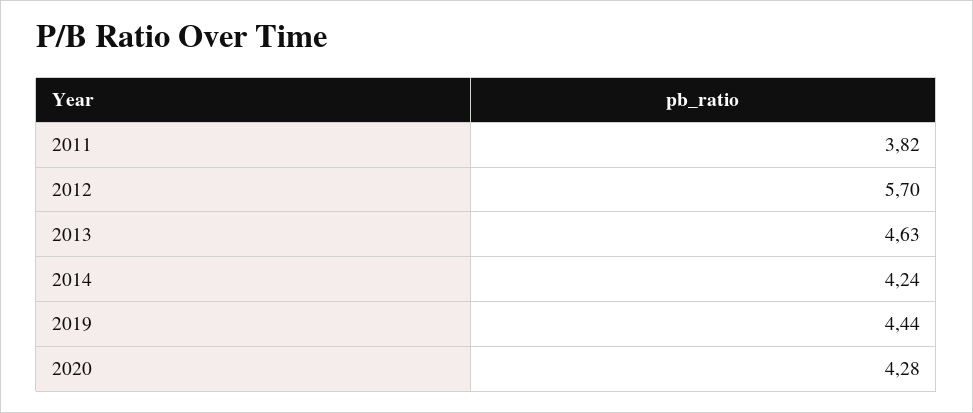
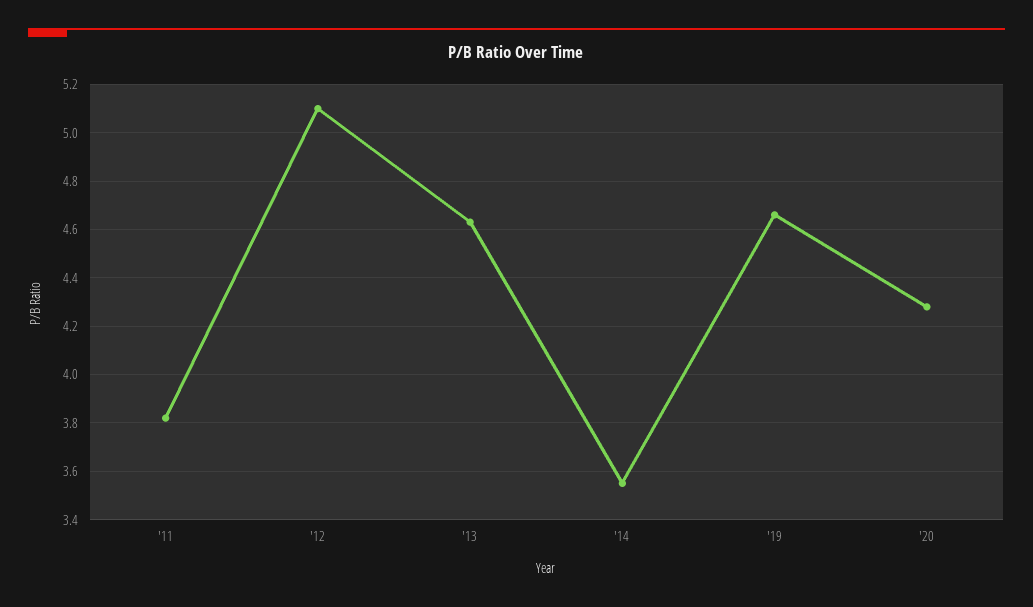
2012: 5.7 -> 5.1
2014: 4.24 -> 3.55
2019: 4.44 -> 4.65

